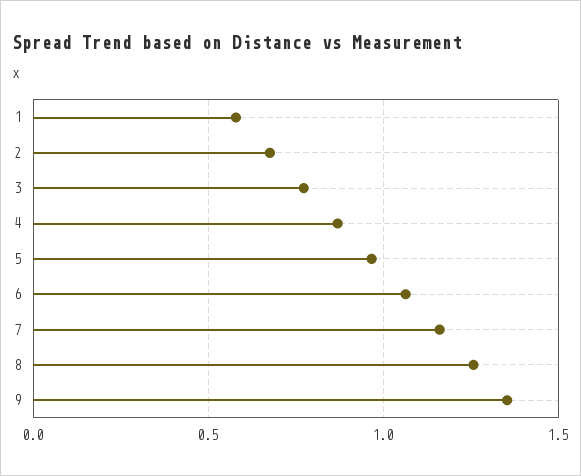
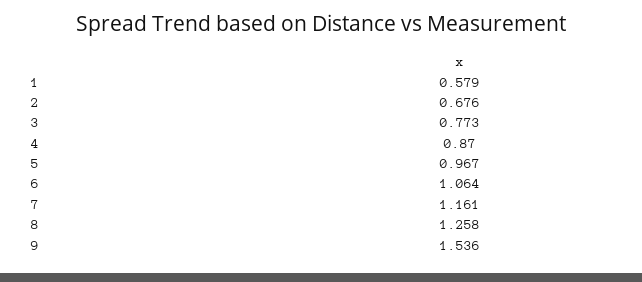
9: 1.35 -> 1.536

